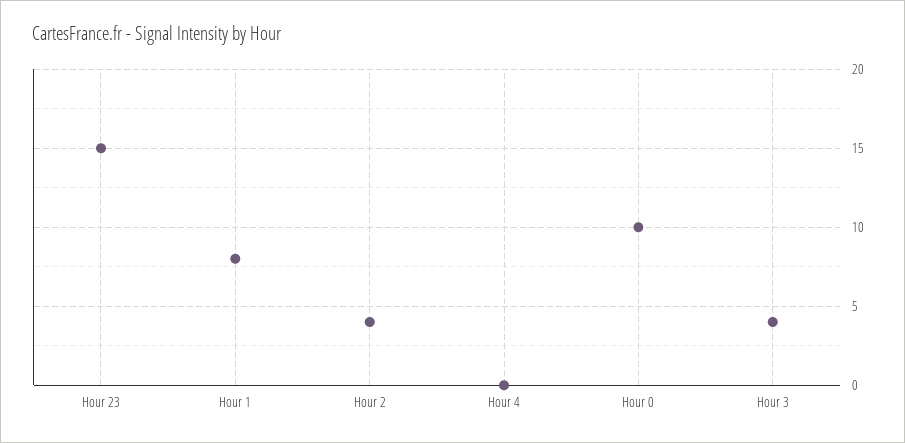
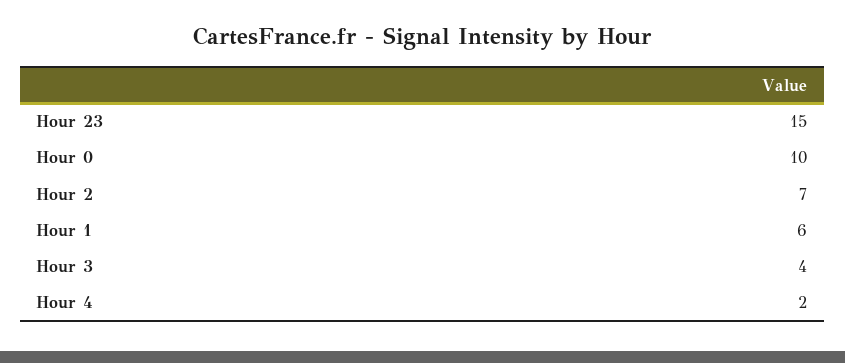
Hour 1: 8 -> 6
Hour 2: 4 -> 7
Hour 4: 0 -> 2

